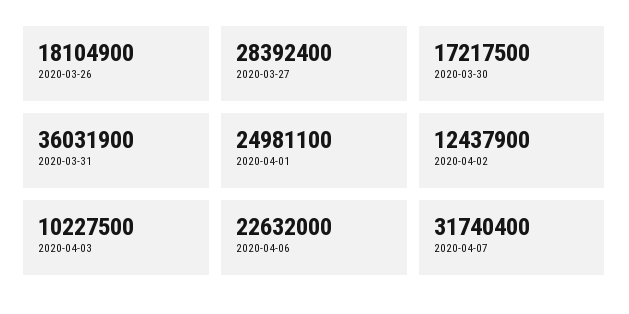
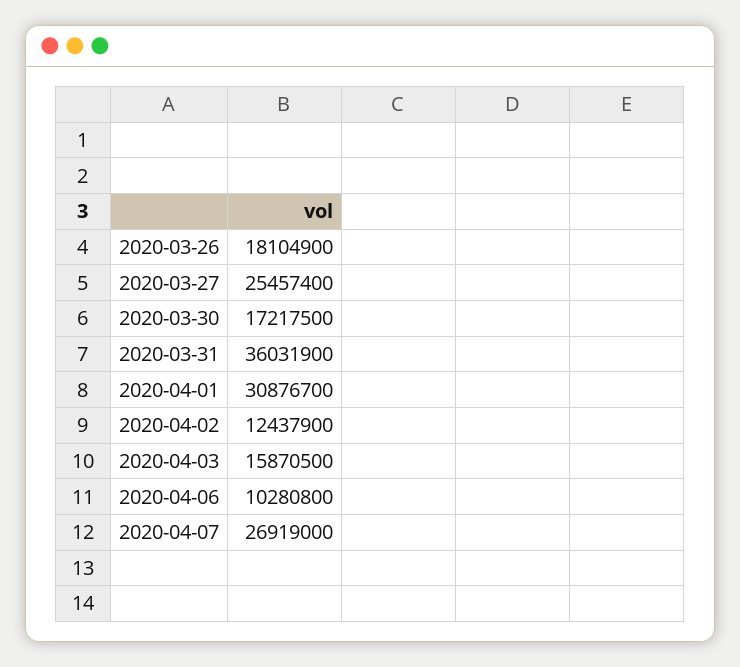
2020-03-27: 28392400 -> 25457400
2020-04-01: 24981100 -> 30876700
2020-04-03: 10227500 -> 15870500
2020-04-06: 22632000 -> 10280800
2020-04-07: 31740400 -> 26919000

